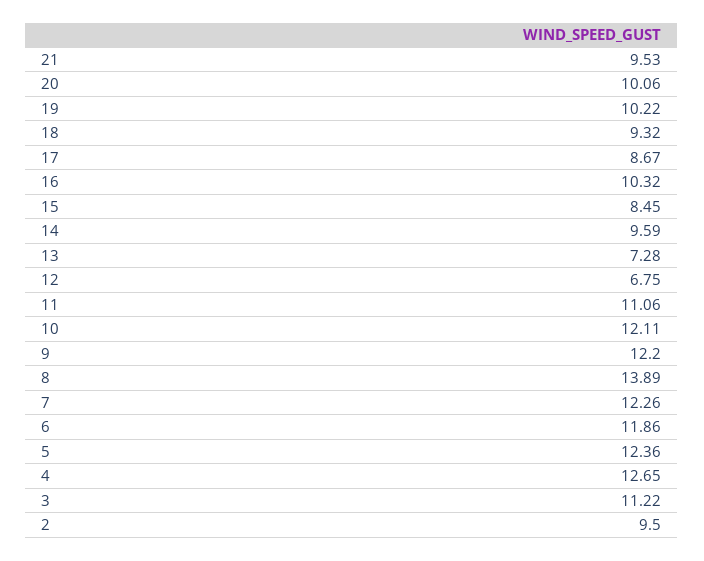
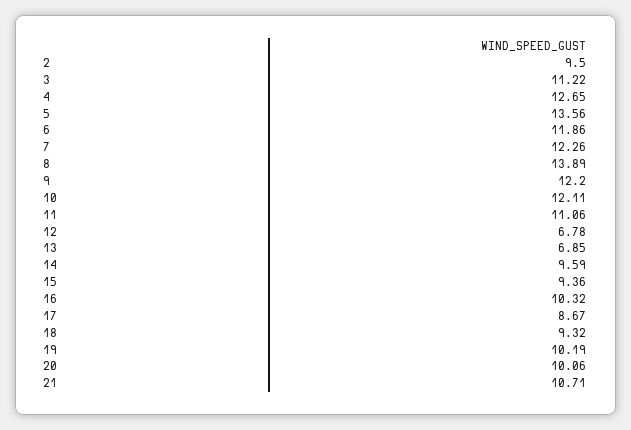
21: 9.53 -> 10.71
19: 10.22 -> 10.19
15: 8.45 -> 9.36
13: 7.28 -> 6.85
12: 6.75 -> 6.78
5: 12.36 -> 13.56

